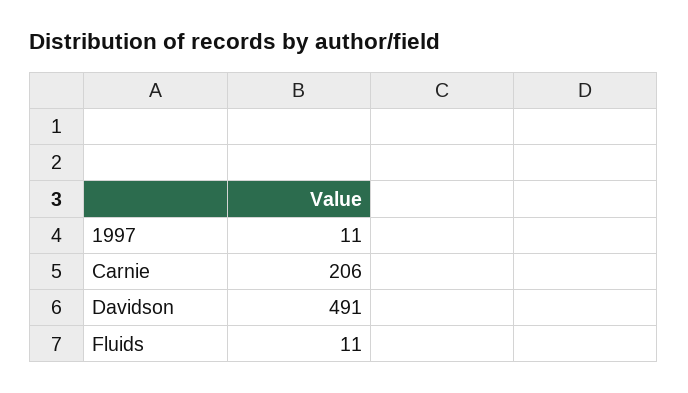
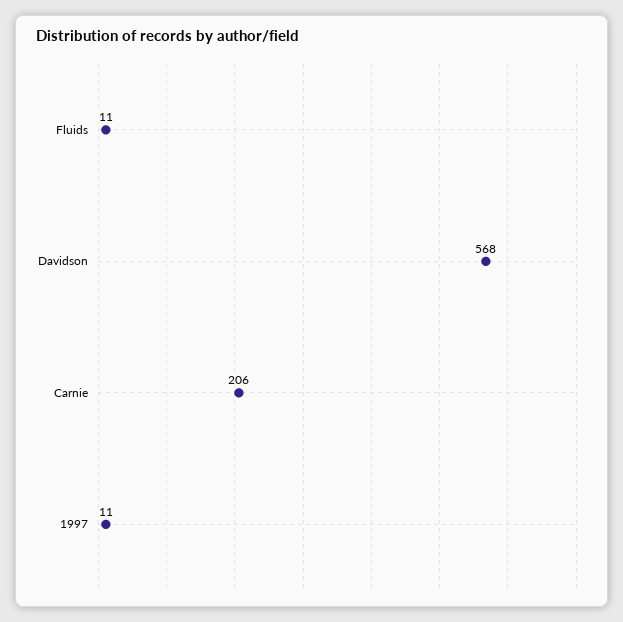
Davidson: 491 -> 568

